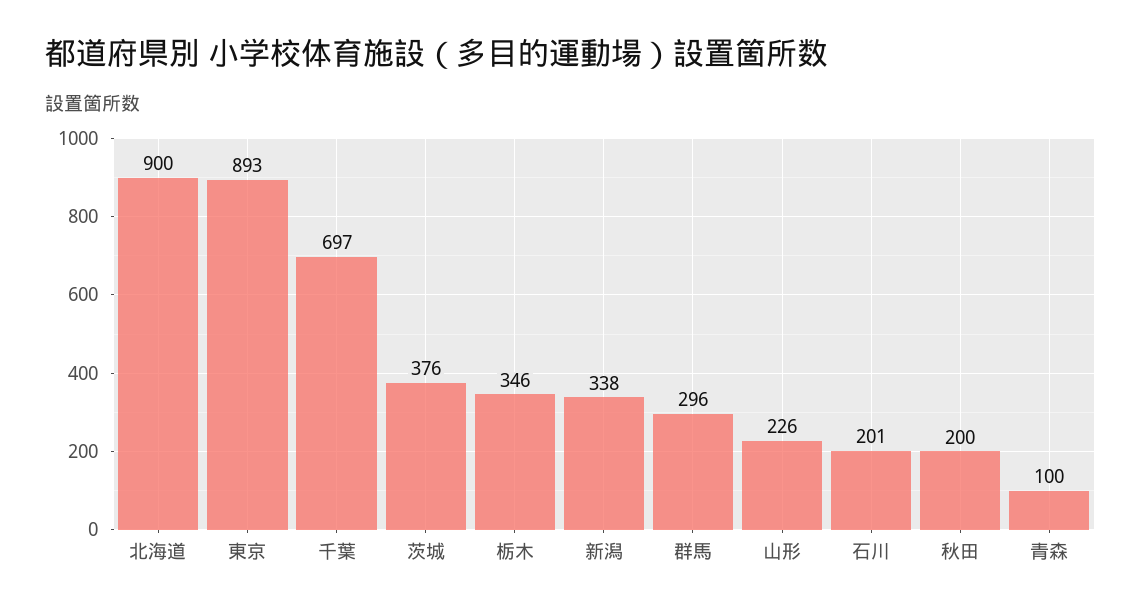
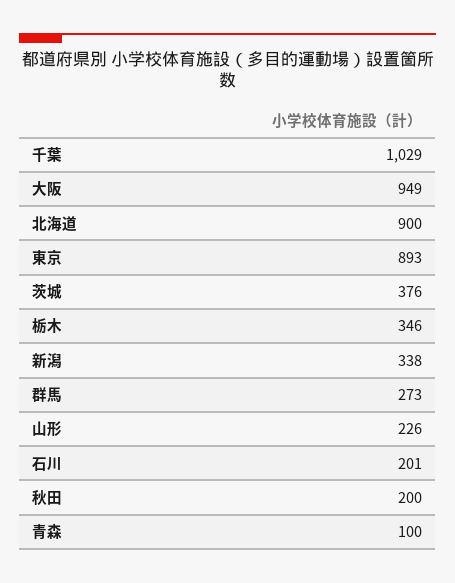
千葉: 697 -> 1029
群馬: 296 -> 273
大阪: none -> 949

